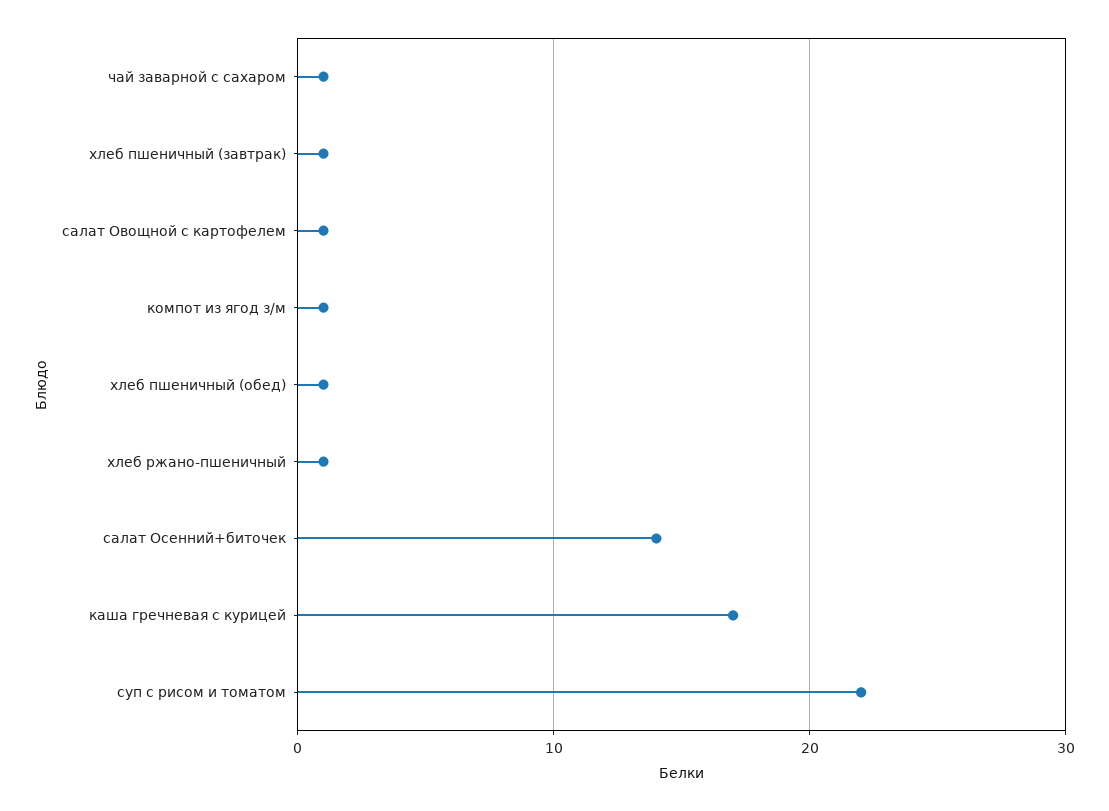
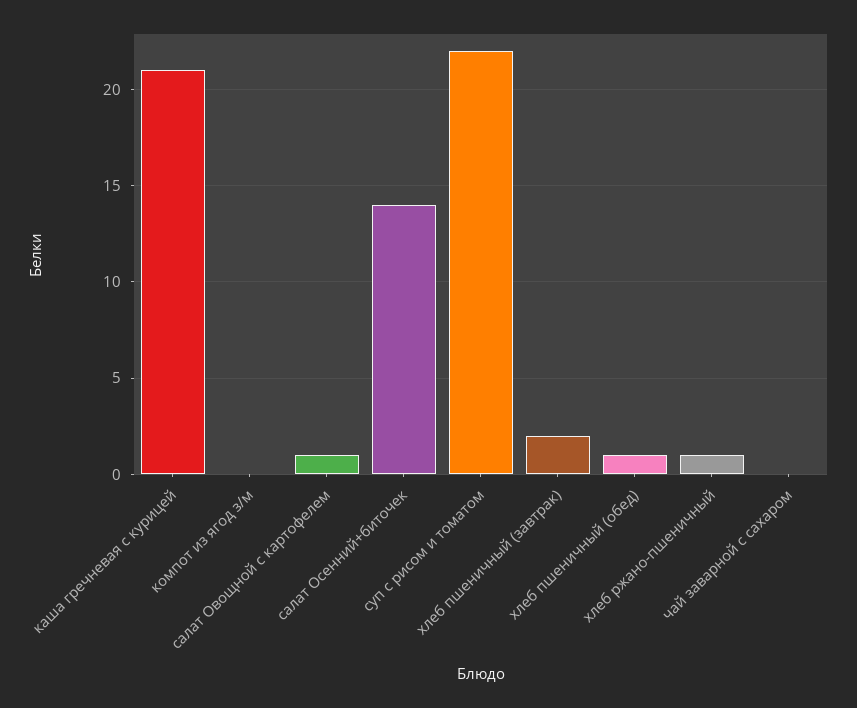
чай заварной с сахаром: 1 -> 0
хлеб пшеничный (завтрак): 1 -> 2
компот из ягод з/м: 1 -> 0
каша гречневая с курицей: 17 -> 21

